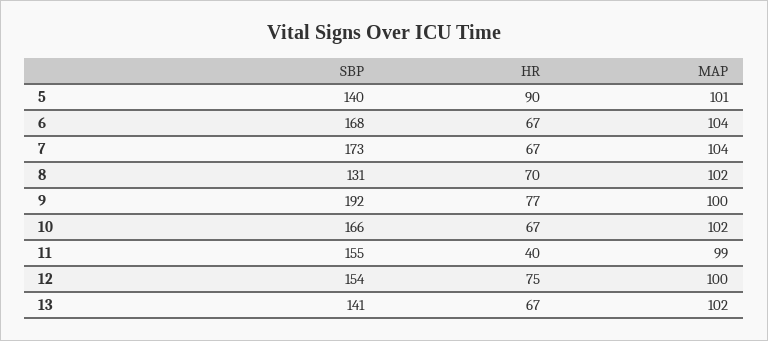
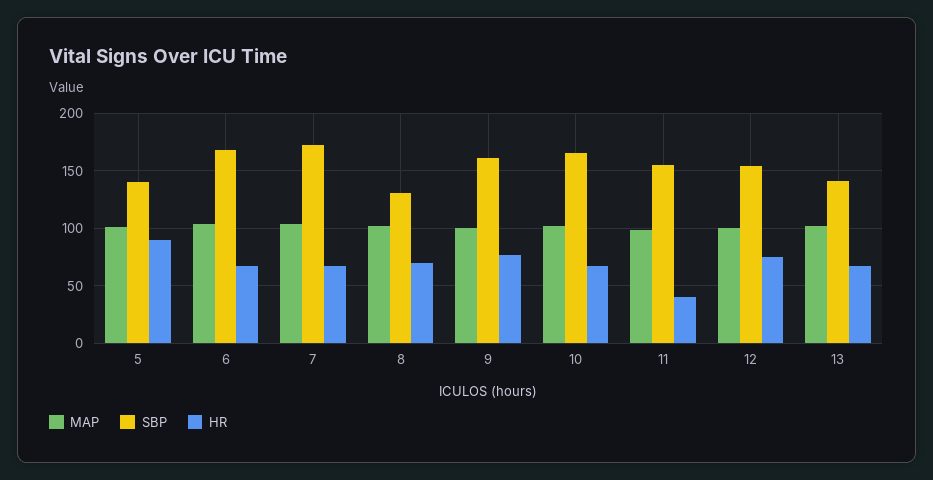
SBP, 9: 192 -> 160

